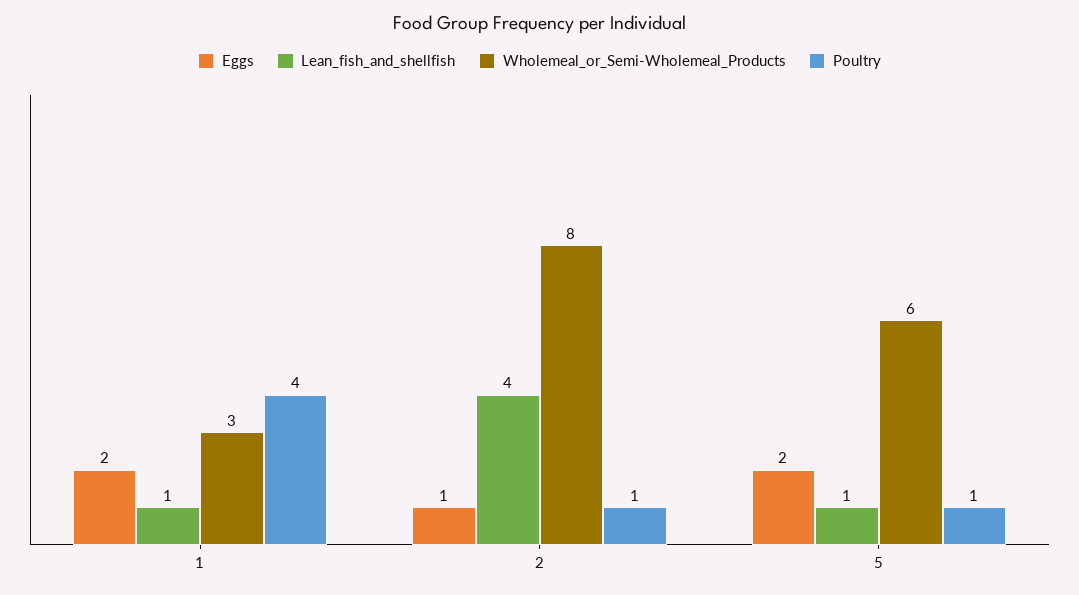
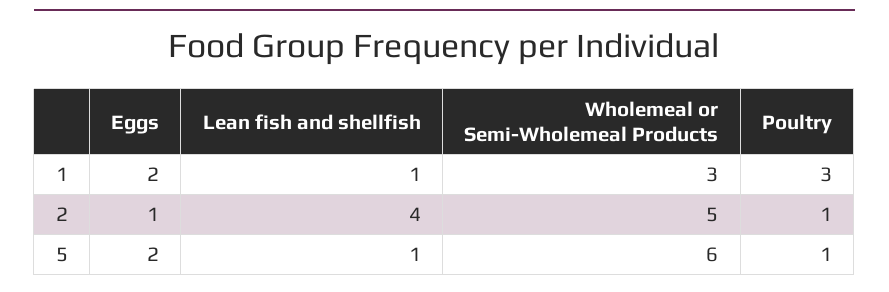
Poultry, 1: 4 -> 3
Wholemeal_or_Semi-Wholemeal_Products, 2: 8 -> 5

